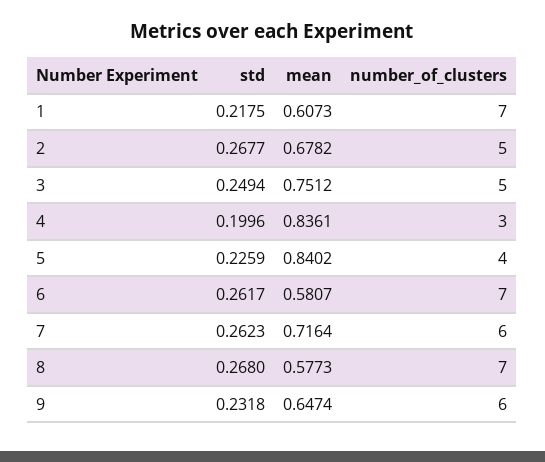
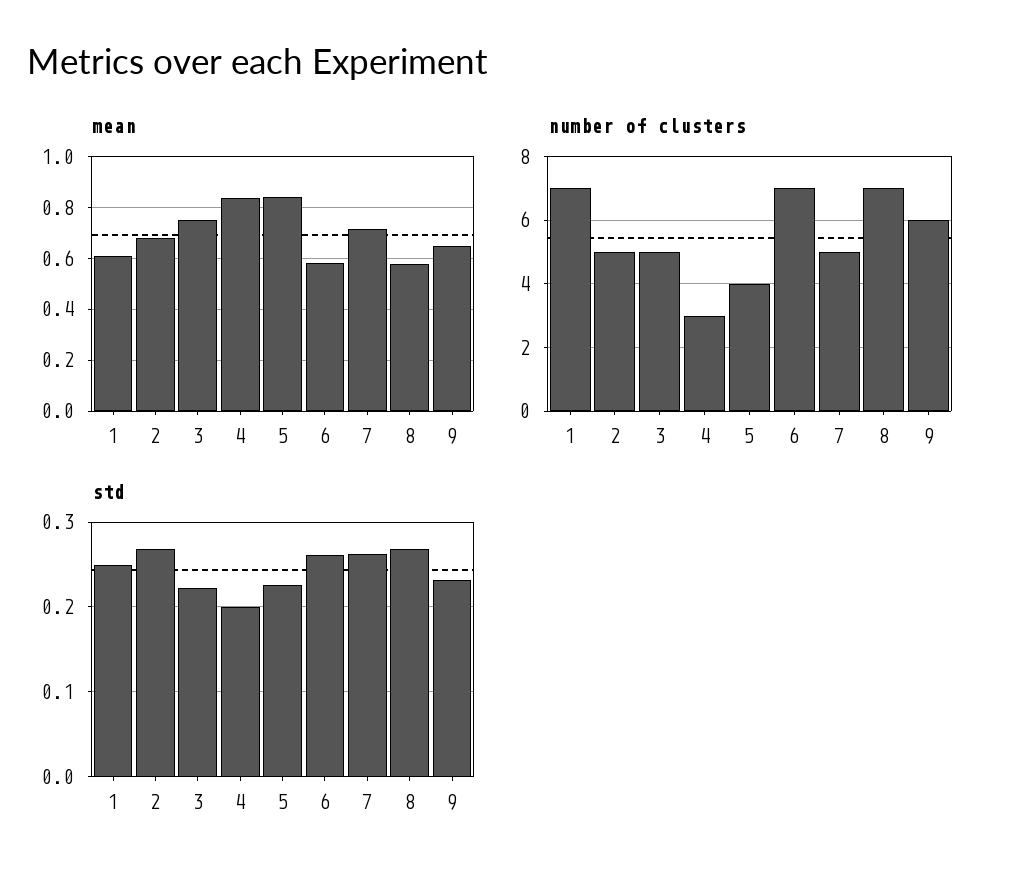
std, 1: 0.2175 -> 0.25
std, 3: 0.2494 -> 0.22
number_of_clusters, 7: 6 -> 5

